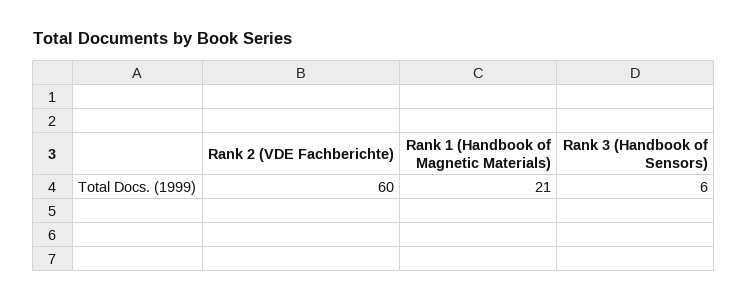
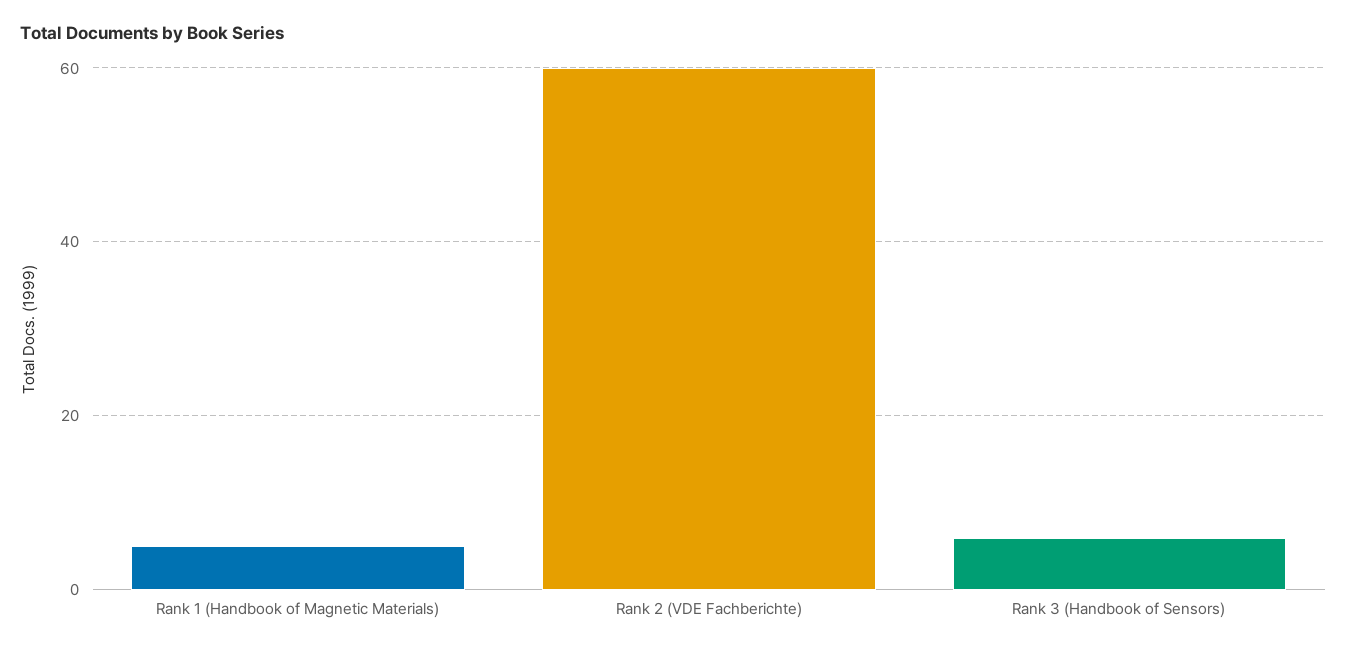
Rank 1 (Handbook of Magnetic Materials): 21 -> 5

